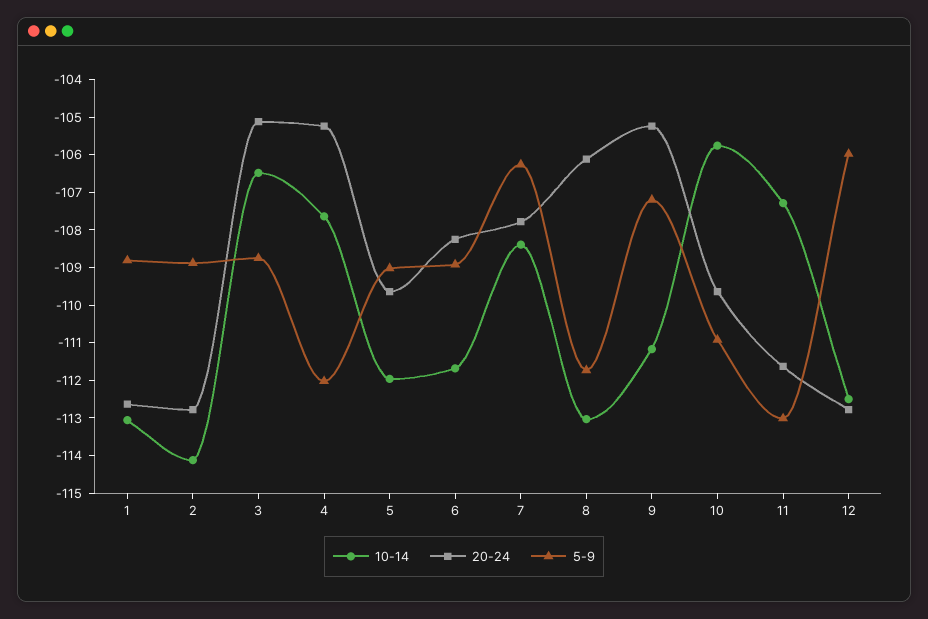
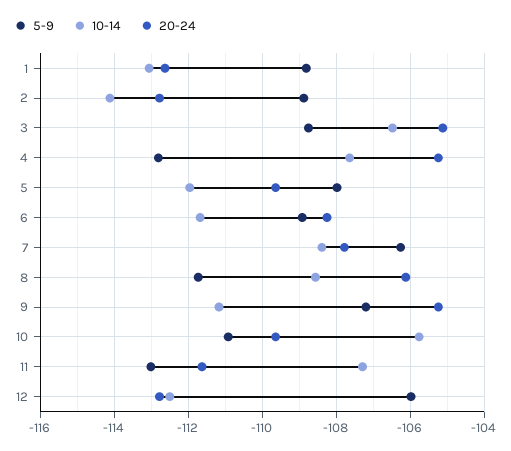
5-9, 4: -112 -> -112.8
5-9, 5: -109 -> -108
10-14, 8: -113 -> -108.6

